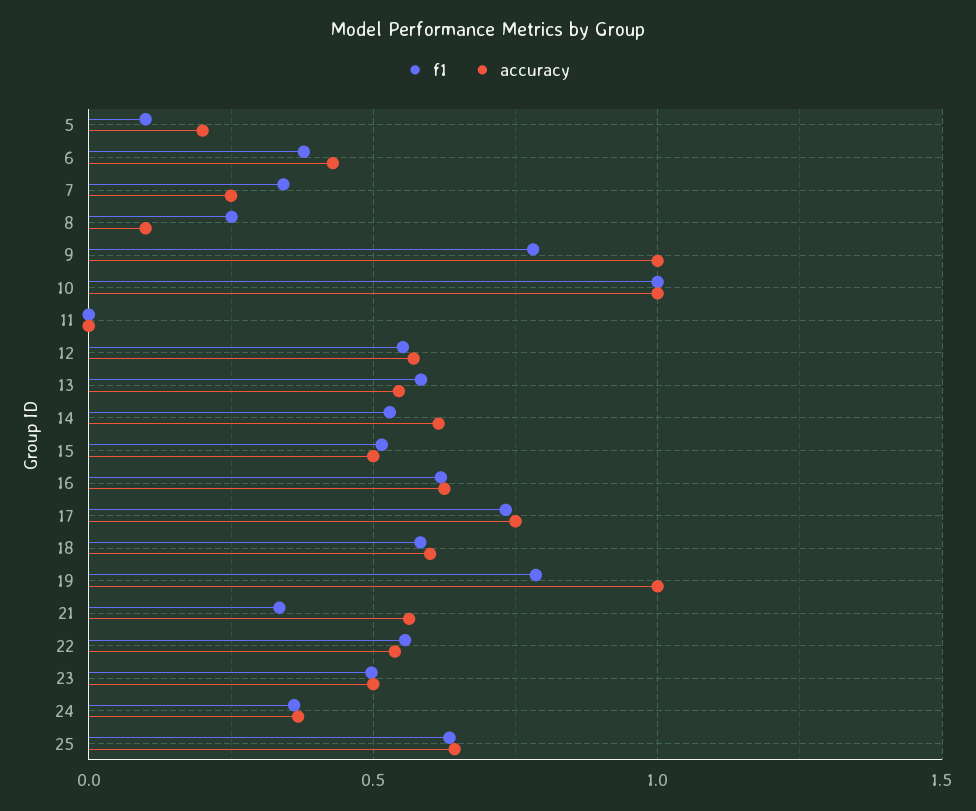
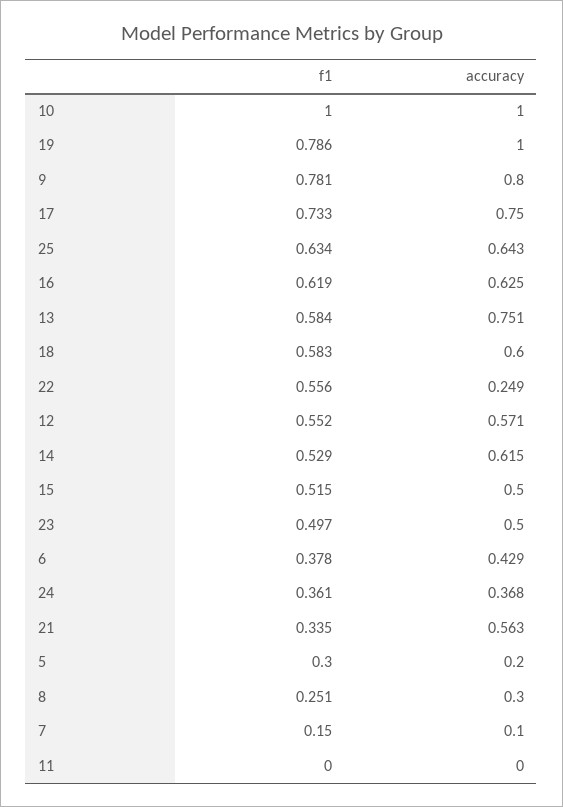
f1, 5: 0.1 -> 0.3
f1, 7: 0.35 -> 0.15
accuracy, 7: 0.25 -> 0.1
accuracy, 8: 0.1 -> 0.3
accuracy, 9: 1 -> 0.8
accuracy, 13: 0.55 -> 0.751
accuracy, 22: 0.55 -> 0.249

